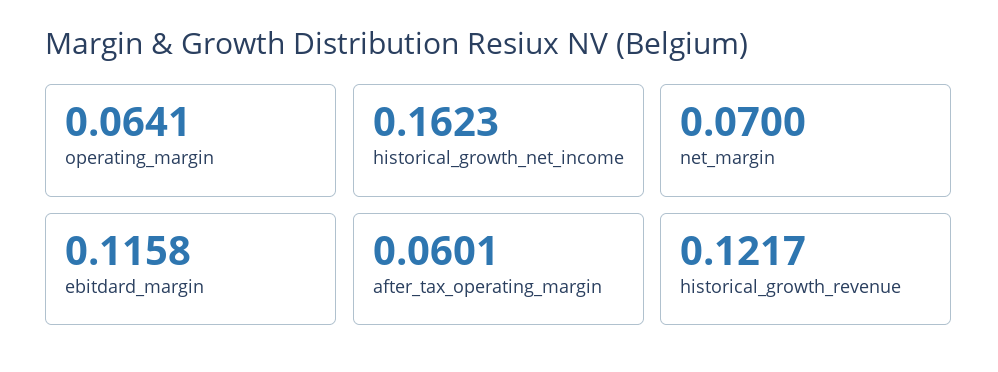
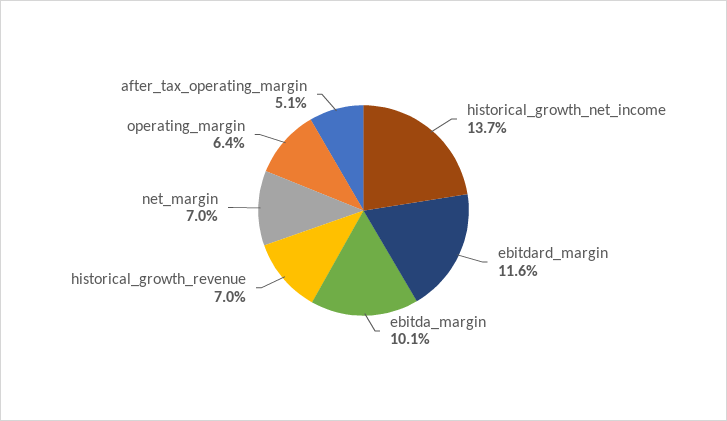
historical_growth_net_income: 0.1623 -> 0.137
after_tax_operating_margin: 0.0601 -> 0.051
historical_growth_revenue: 0.1217 -> 0.07
ebitda_margin: none -> 0.101

